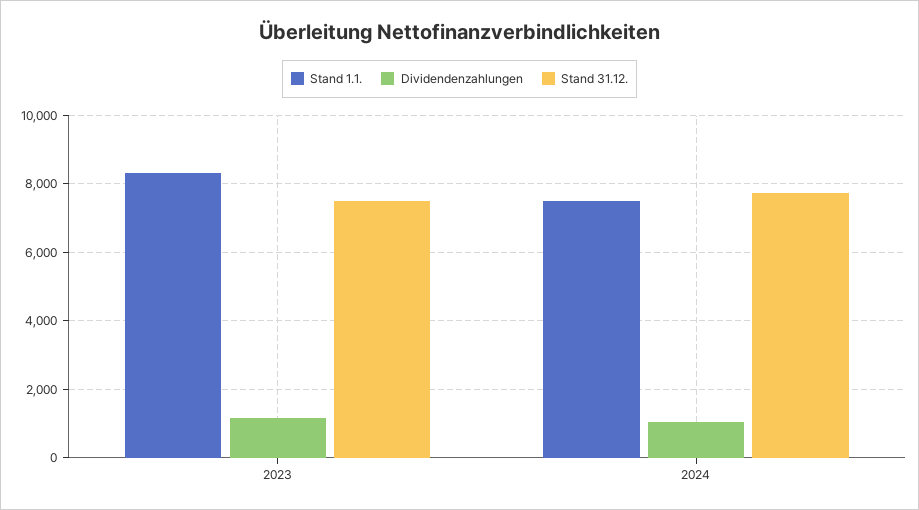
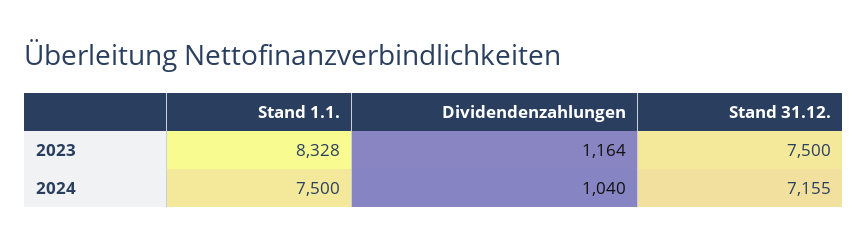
Stand 31.12., 2024: 7800 -> 7155

